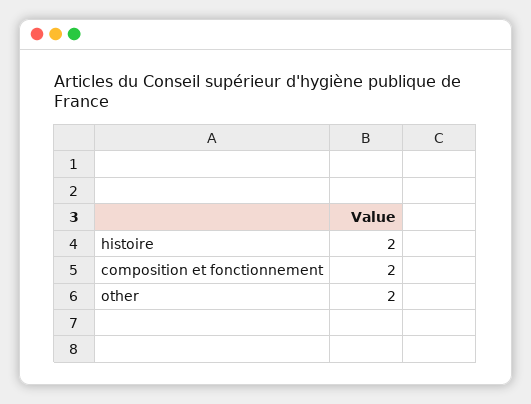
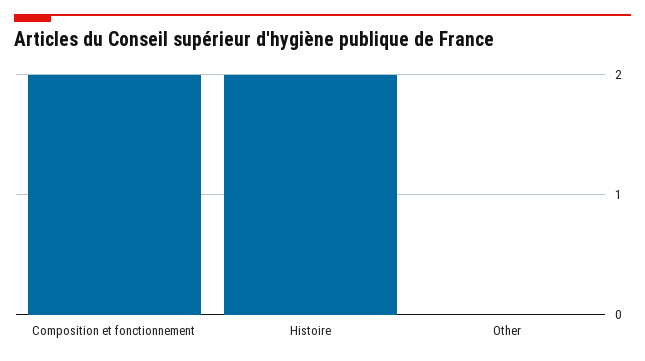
other: 2 -> 0

